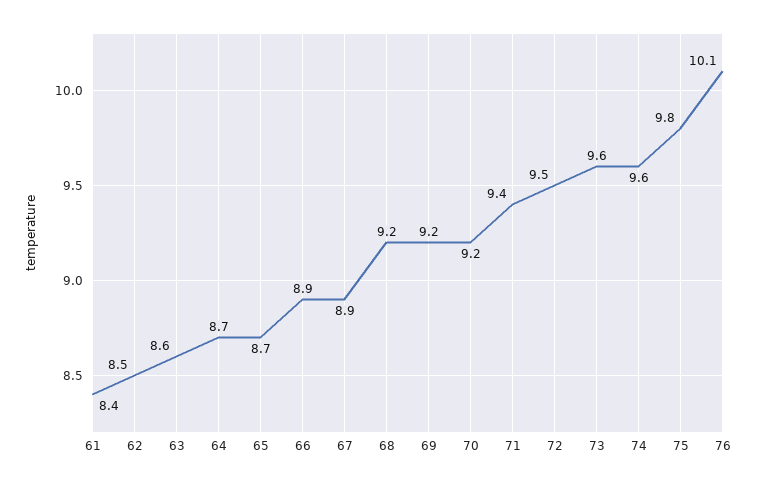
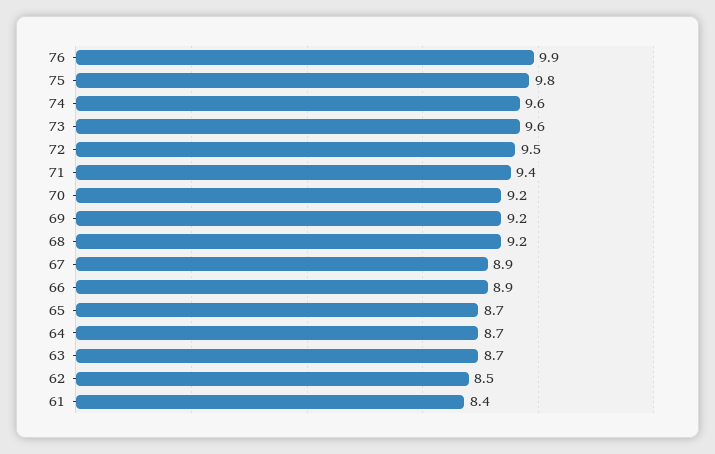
63: 8.6 -> 8.7
76: 10.1 -> 9.9

